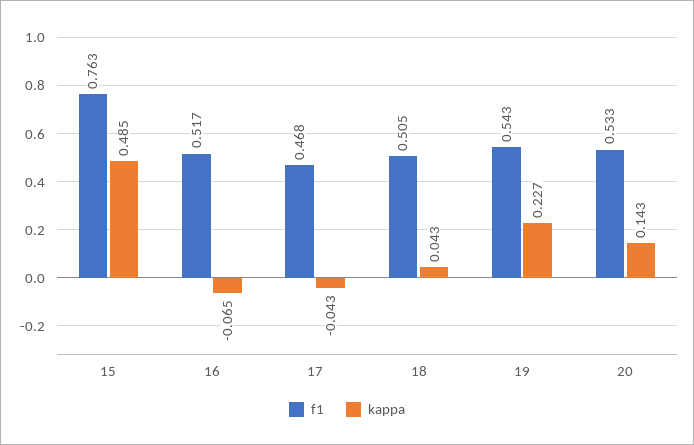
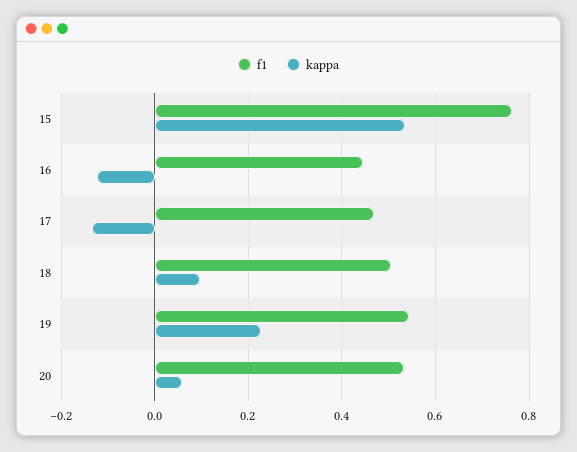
kappa, 15: 0.485 -> 0.54
f1, 16: 0.517 -> 0.44
kappa, 16: -0.065 -> -0.12
kappa, 17: -0.043 -> -0.14
kappa, 18: 0.043 -> 0.1
kappa, 20: 0.143 -> 0.06

